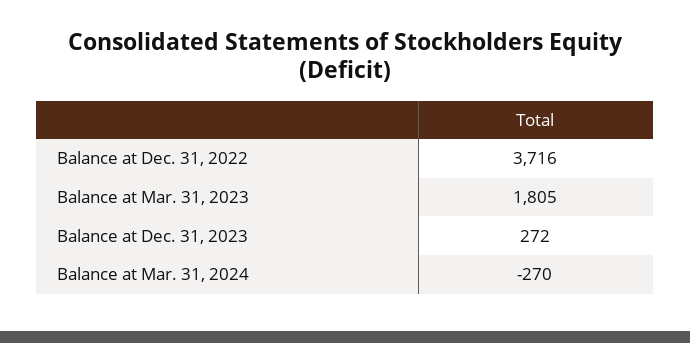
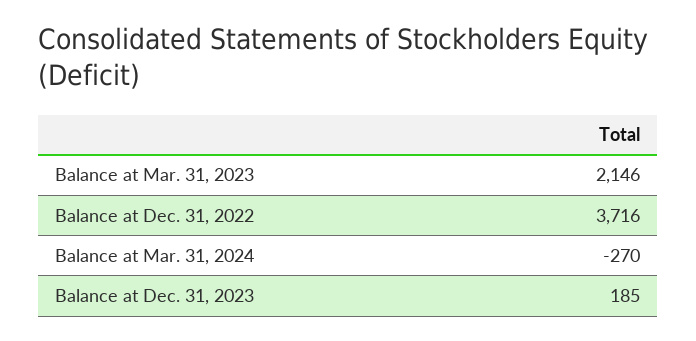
Balance at Mar. 31, 2023: 1805 -> 2146
Balance at Dec. 31, 2023: 272 -> 185

